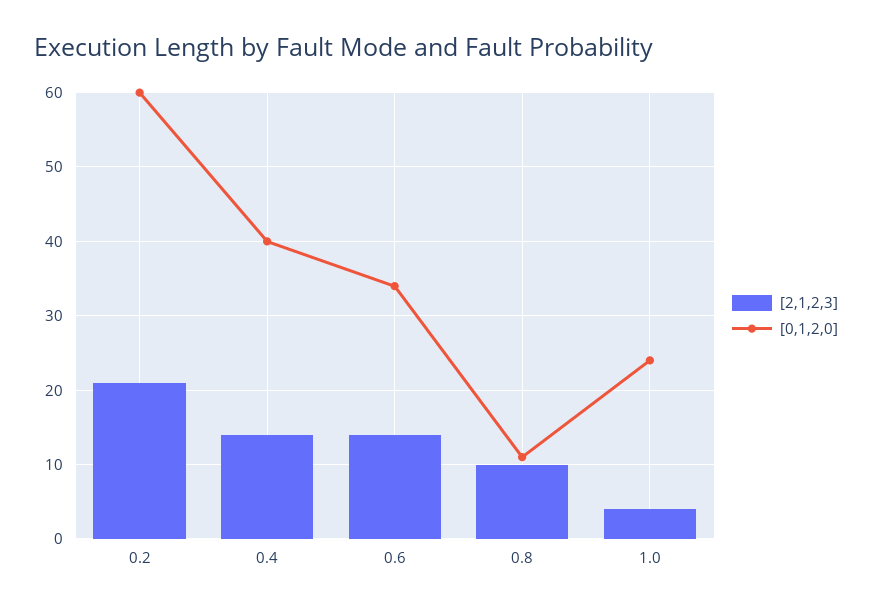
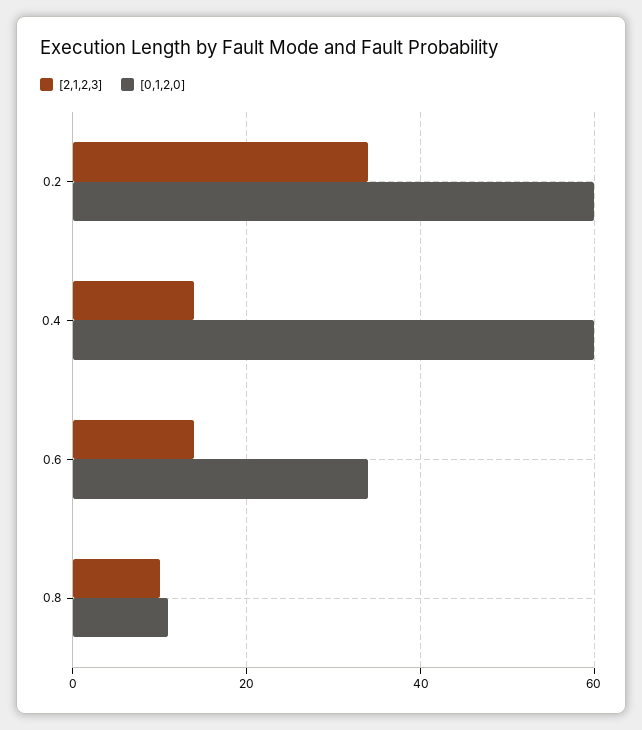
[2,1,2,3], 0.2: 21 -> 35
[0,1,2,0], 0.4: 40 -> 60
[2,1,2,3], 1.0: 4 -> none
[0,1,2,0], 1.0: 24 -> none

